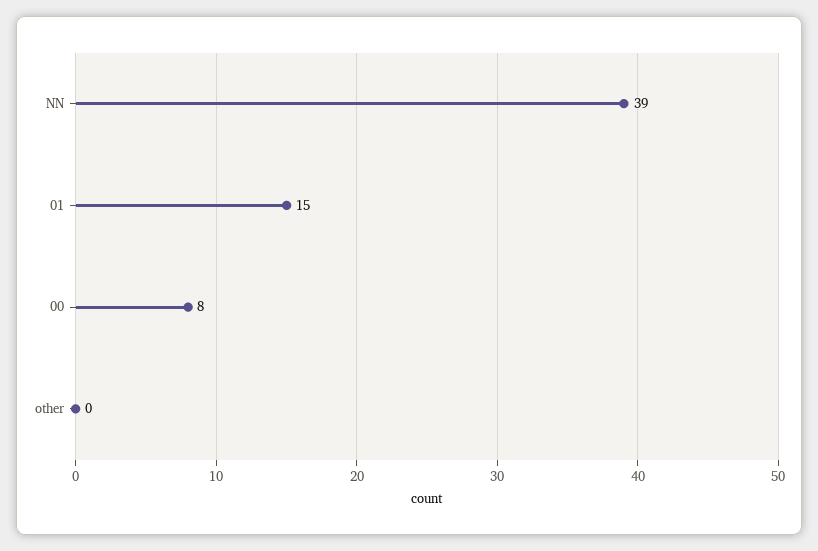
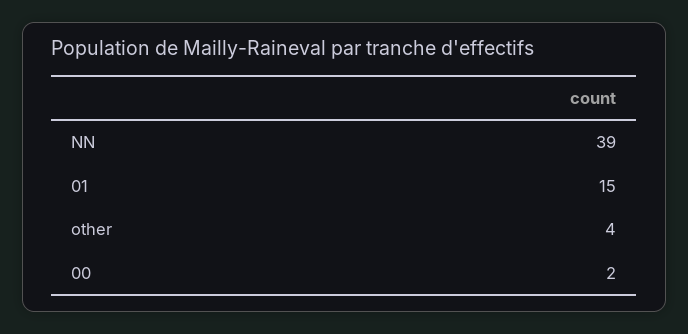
00: 8 -> 2
other: 0 -> 4

